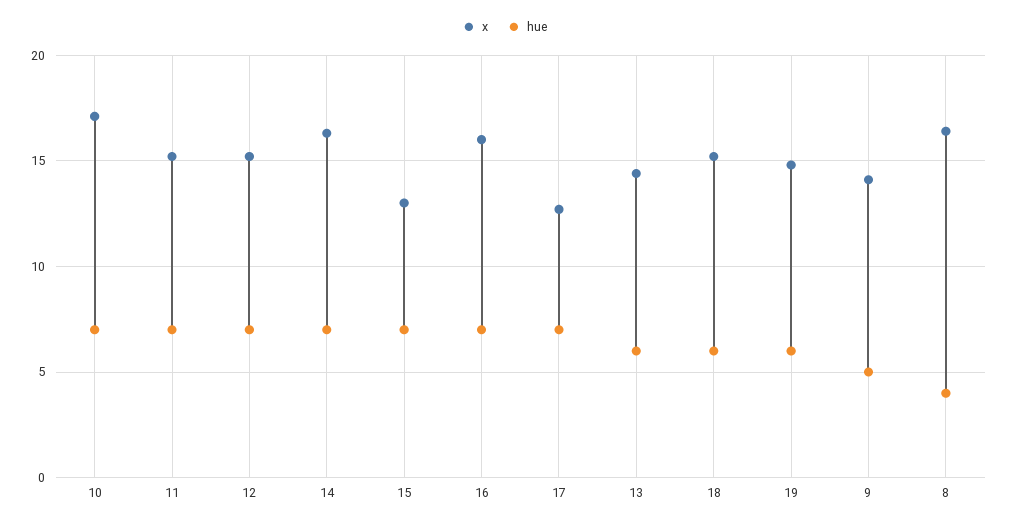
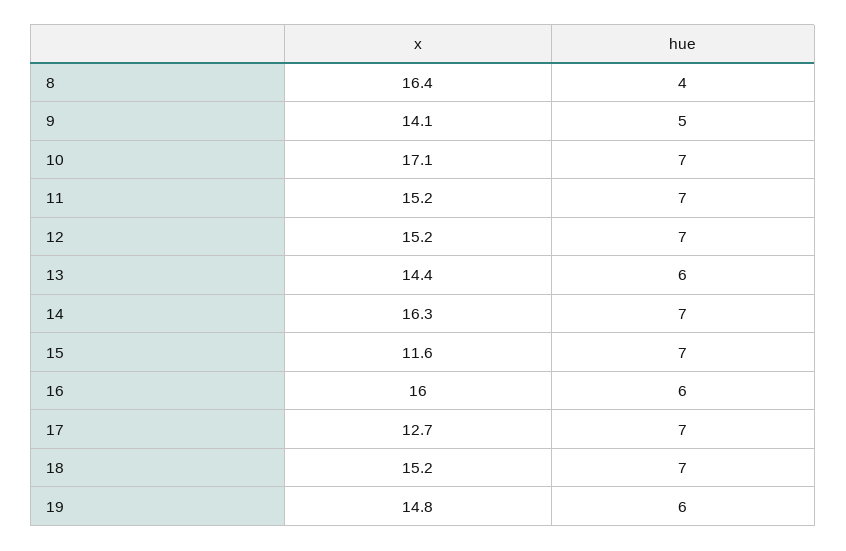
x, 15: 13 -> 11.6
hue, 16: 7 -> 6
hue, 18: 6 -> 7

